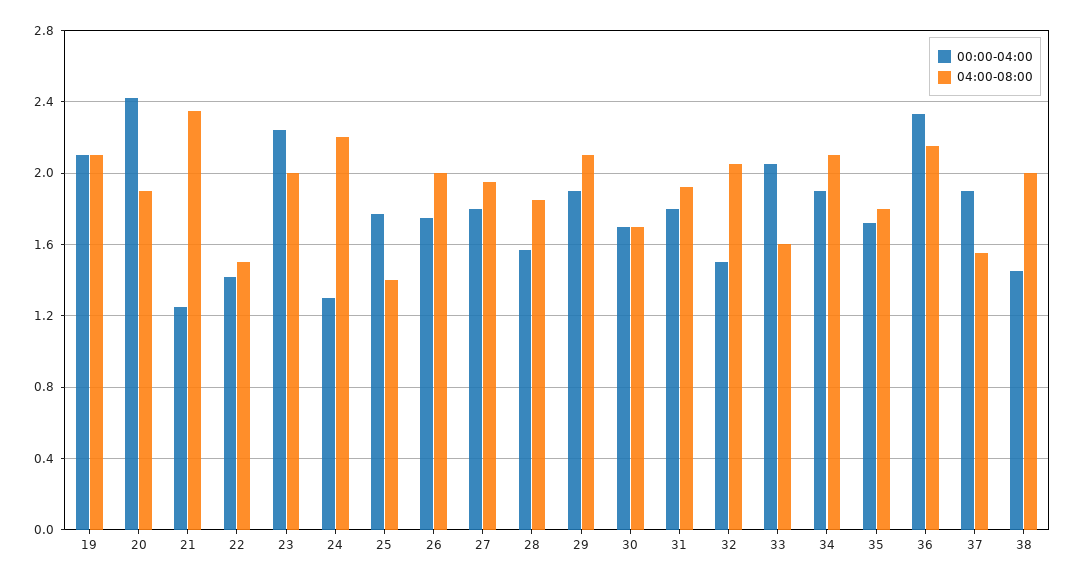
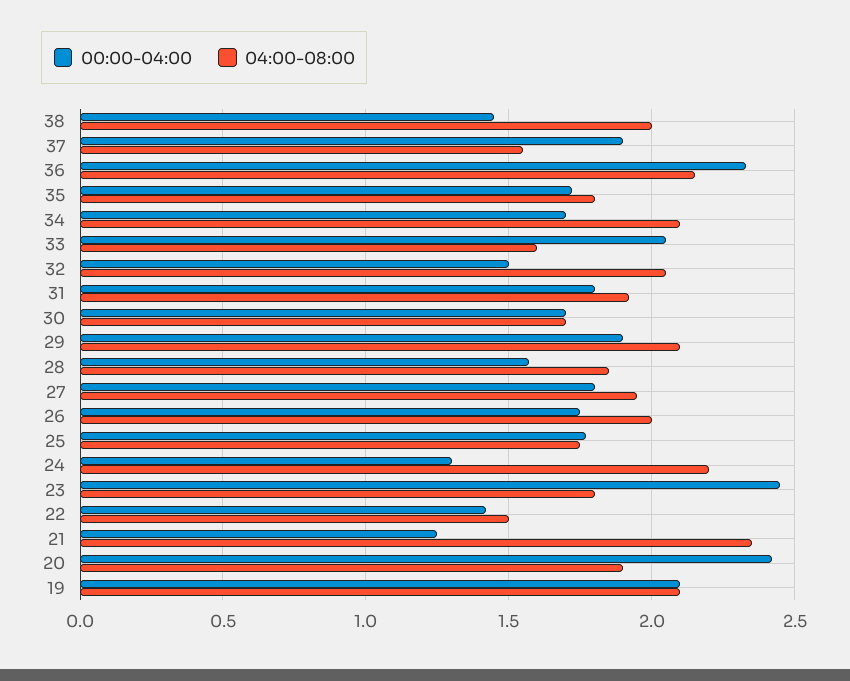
00:00-04:00, 23: 2.25 -> 2.45
04:00-08:00, 23: 2 -> 1.8
04:00-08:00, 25: 1.4 -> 1.75
00:00-04:00, 34: 1.9 -> 1.7

